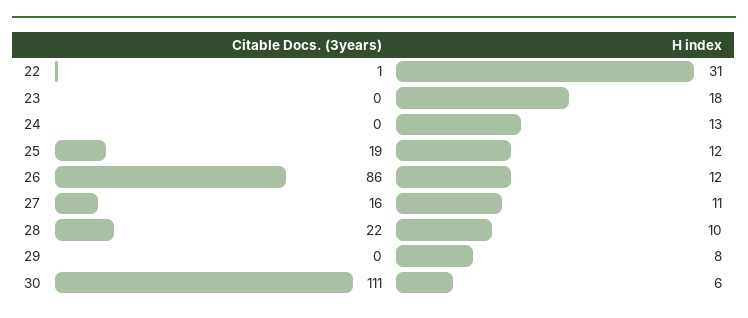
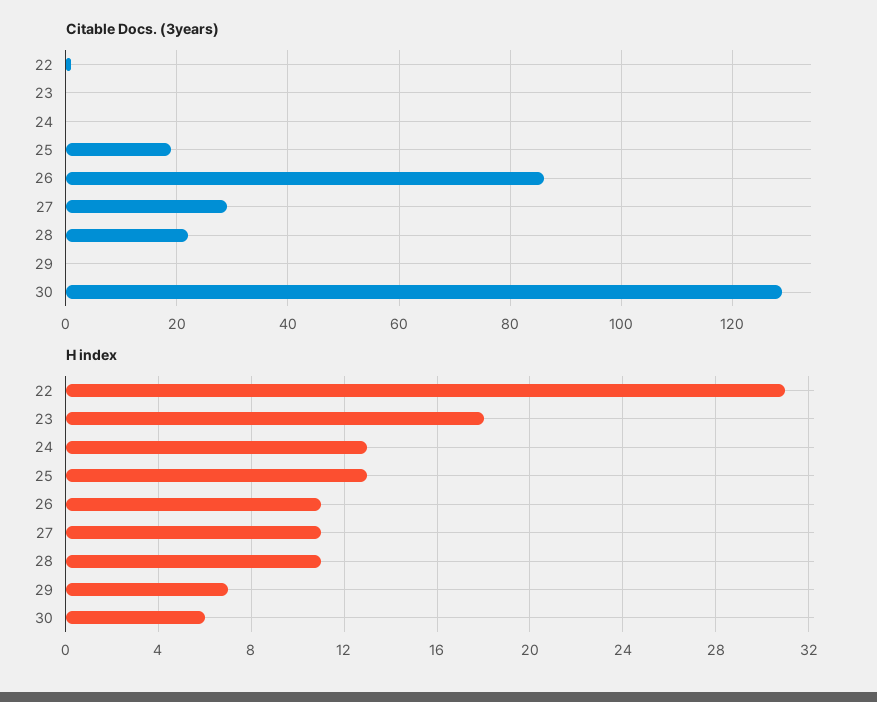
H index, 25: 12 -> 13
H index, 26: 12 -> 11
Citable Docs. (3years), 27: 16 -> 30
H index, 28: 10 -> 11
H index, 29: 8 -> 7
Citable Docs. (3years), 30: 111 -> 130

